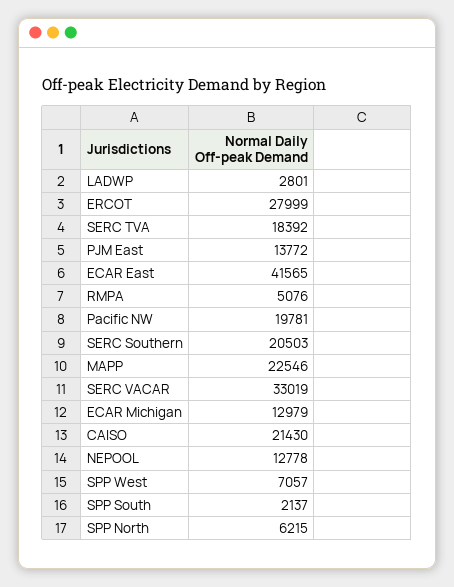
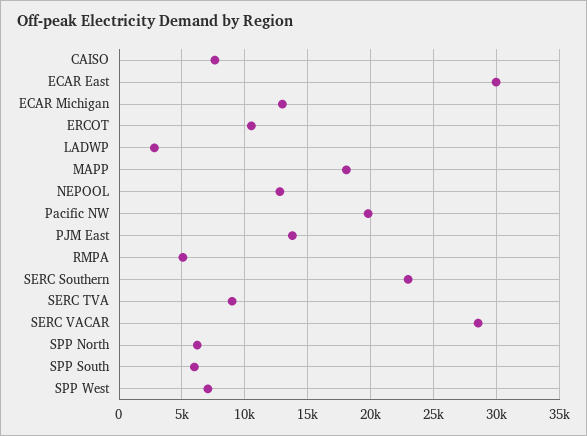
ERCOT: 27999 -> 10500
SERC TVA: 18392 -> 9000
ECAR East: 41565 -> 30000
SERC Southern: 20503 -> 23000
MAPP: 22546 -> 18000
SERC VACAR: 33019 -> 28500
CAISO: 21430 -> 7500
SPP South: 2137 -> 6000

